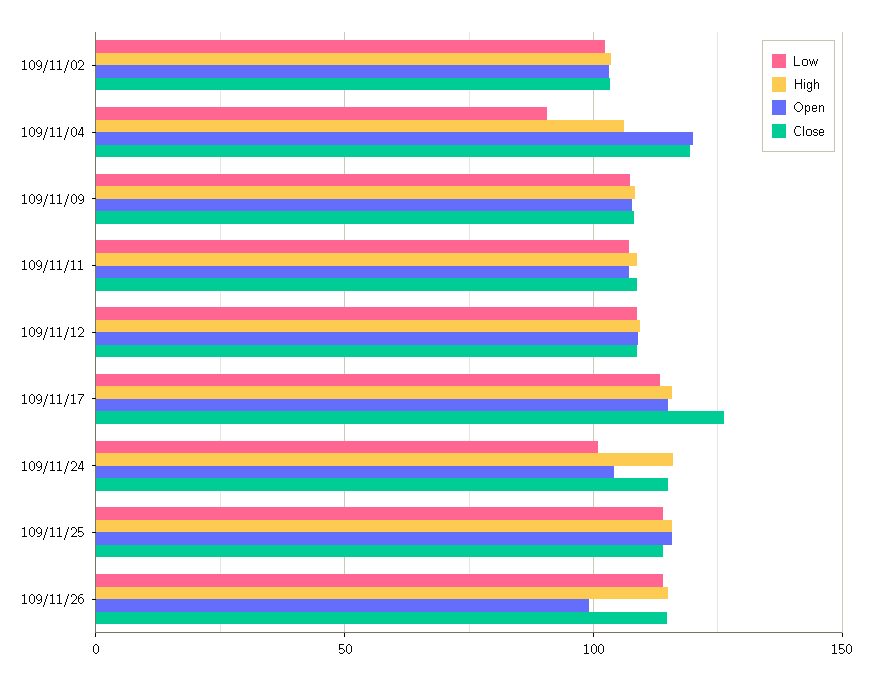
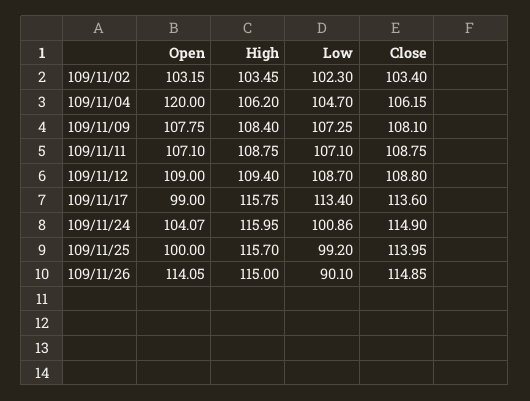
Low, 109/11/04: 90 -> 104.7
Close, 109/11/04: 120 -> 106.15
Open, 109/11/17: 115 -> 99
Close, 109/11/17: 125 -> 113.6
Low, 109/11/25: 115 -> 99.2
Open, 109/11/25: 115 -> 100
Low, 109/11/26: 115 -> 90.1
Open, 109/11/26: 100 -> 114.05

